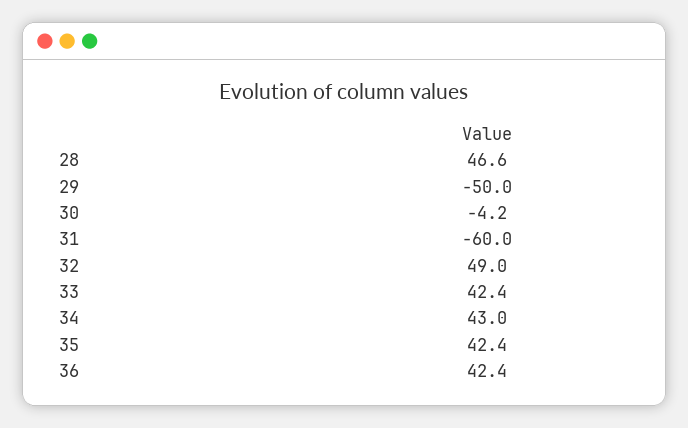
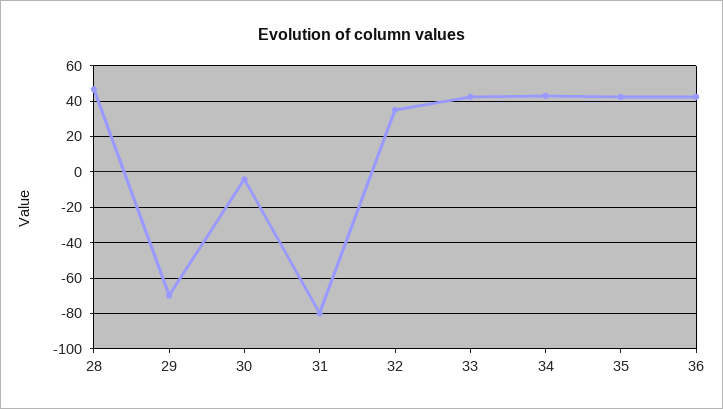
29: -50 -> -70
31: -60 -> -80
32: 49 -> 35

